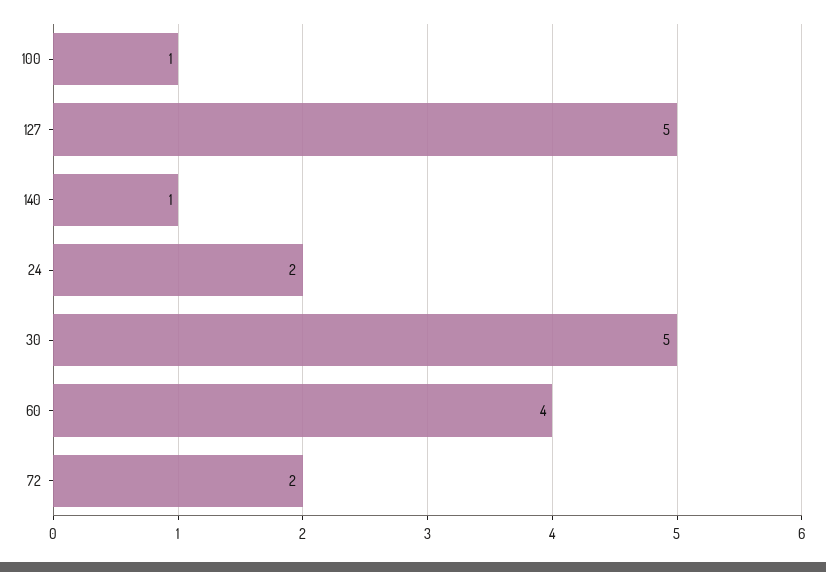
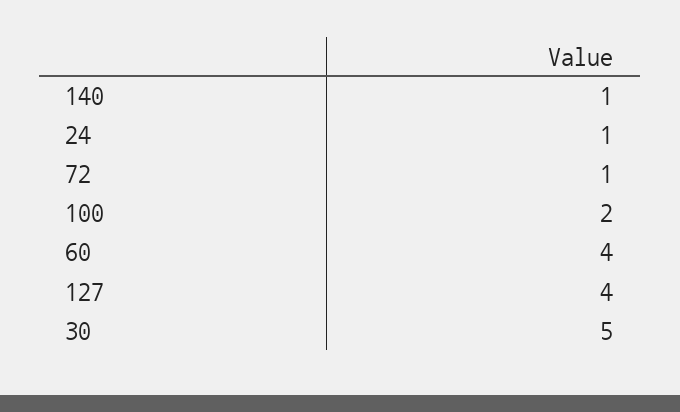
100: 1 -> 2
127: 5 -> 4
24: 2 -> 1
72: 2 -> 1

